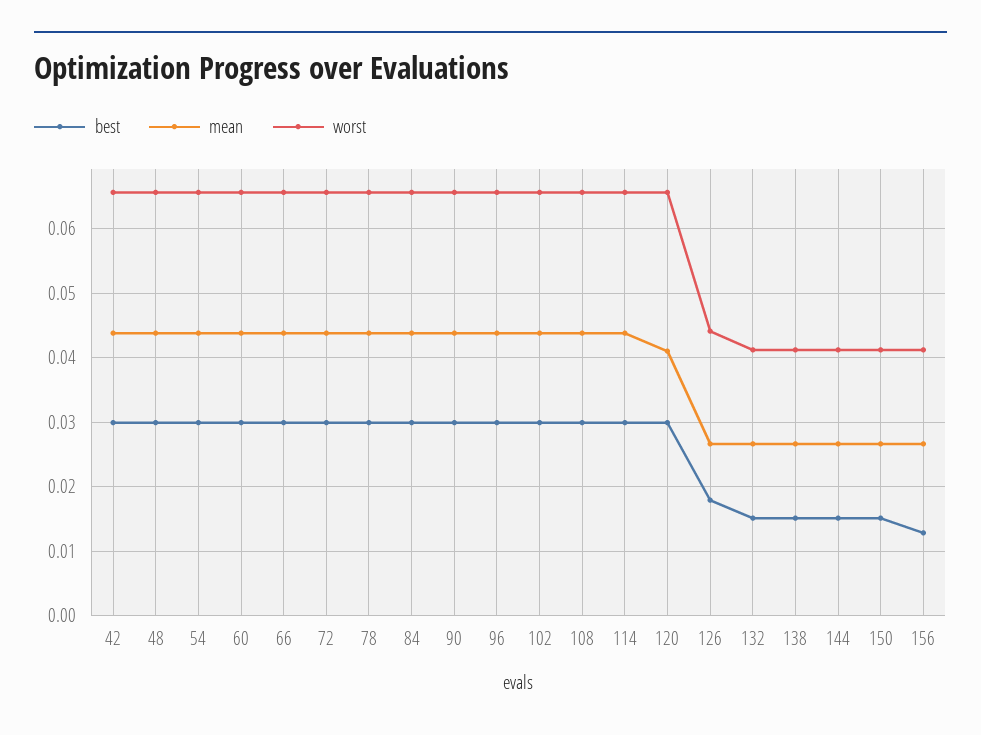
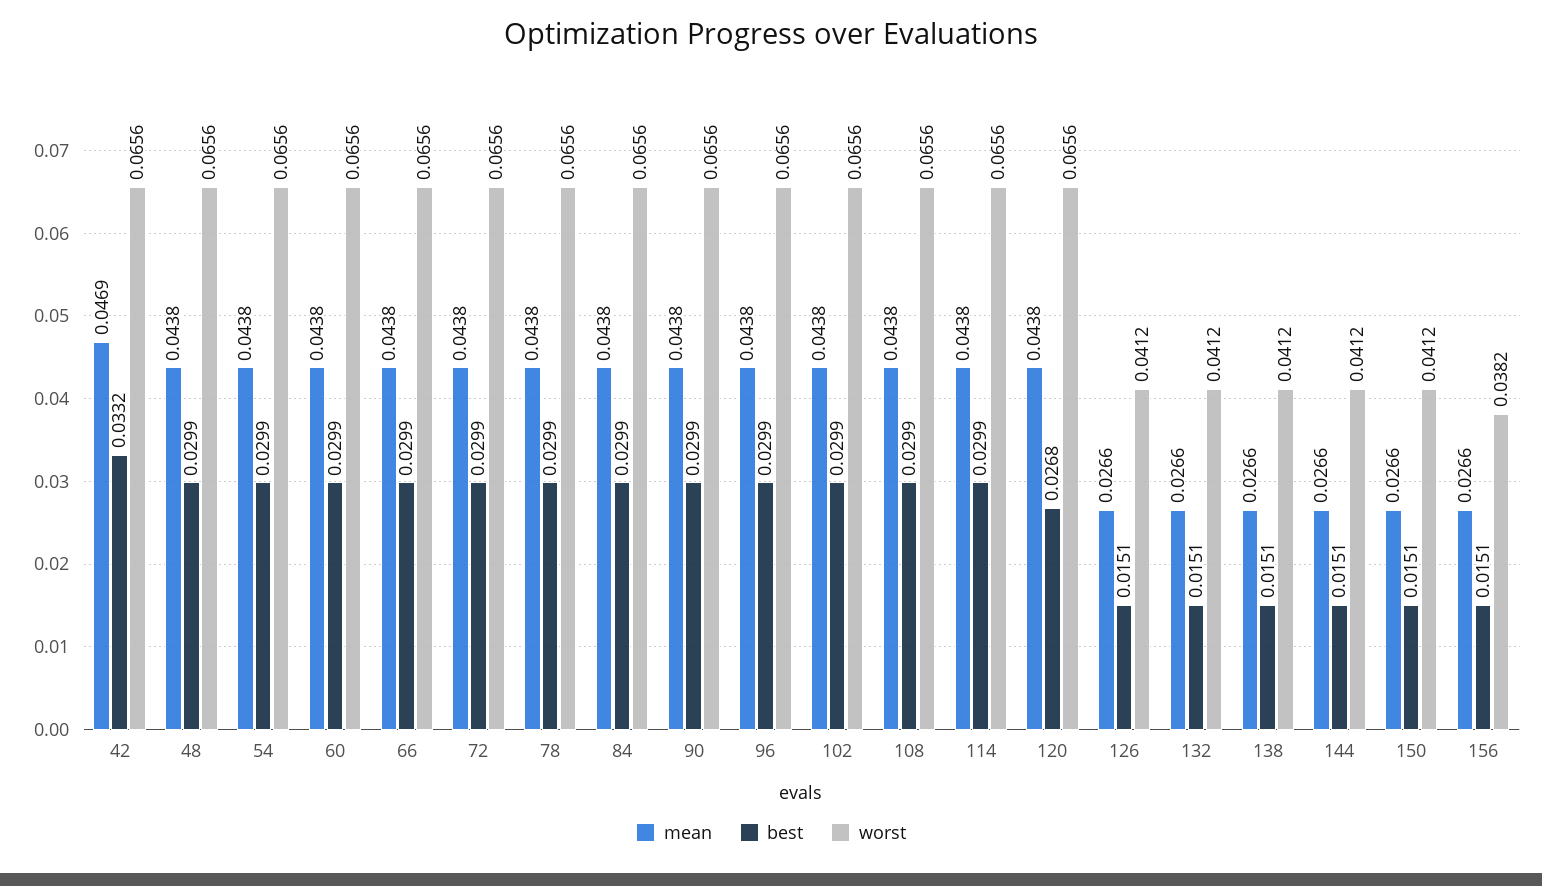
best, 42: 0.03 -> 0.0332
mean, 42: 0.044 -> 0.0469
best, 120: 0.03 -> 0.0268
mean, 120: 0.041 -> 0.0438
best, 126: 0.018 -> 0.0151
worst, 126: 0.044 -> 0.0412
best, 156: 0.013 -> 0.0151
worst, 156: 0.041 -> 0.0382

